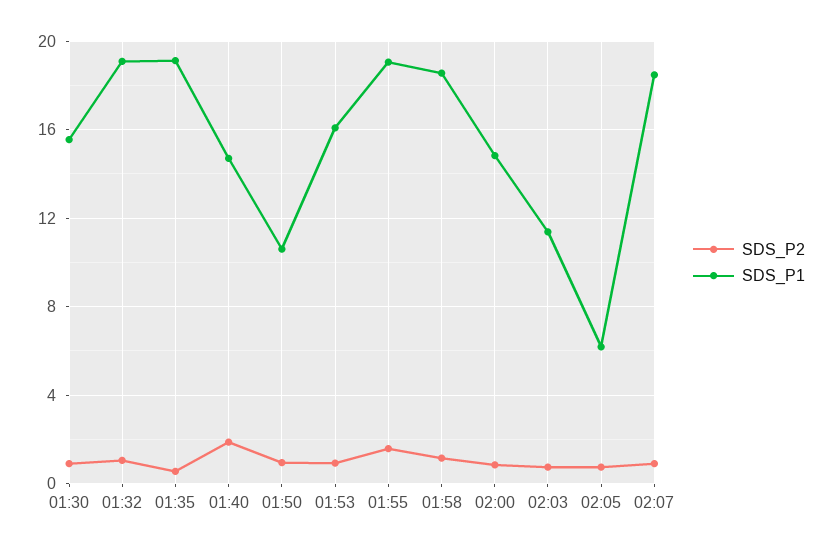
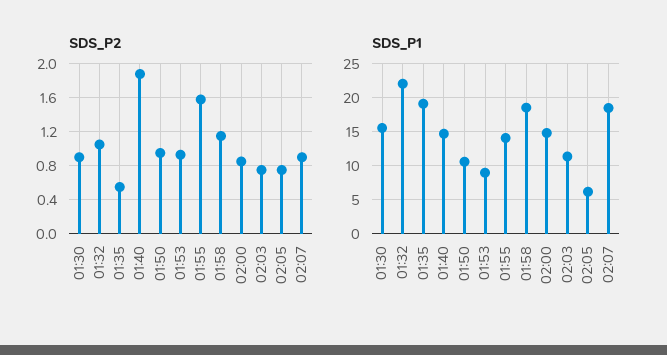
SDS_P1, 01:32: 19 -> 22
SDS_P1, 01:53: 16 -> 9
SDS_P1, 01:55: 19 -> 14

